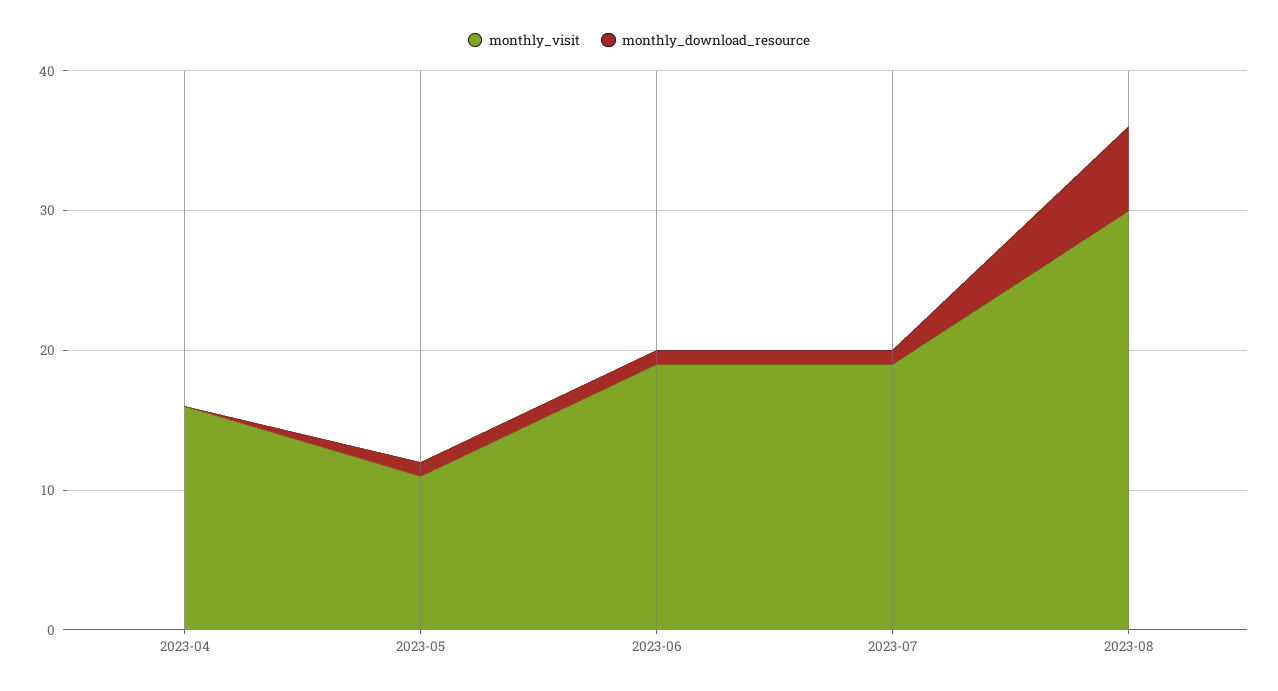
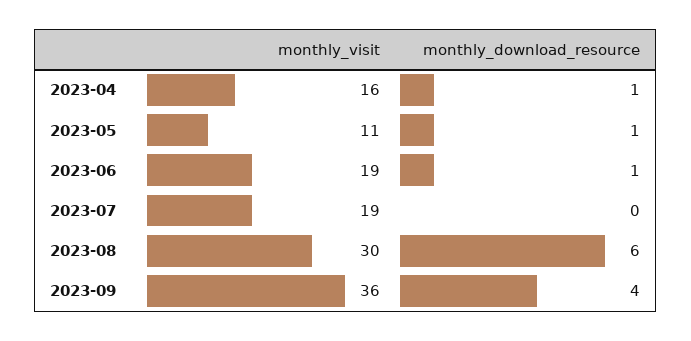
monthly_download_resource, 2023-04: 0 -> 1
monthly_download_resource, 2023-07: 1 -> 0
monthly_visit, 2023-09: none -> 36
monthly_download_resource, 2023-09: none -> 4

